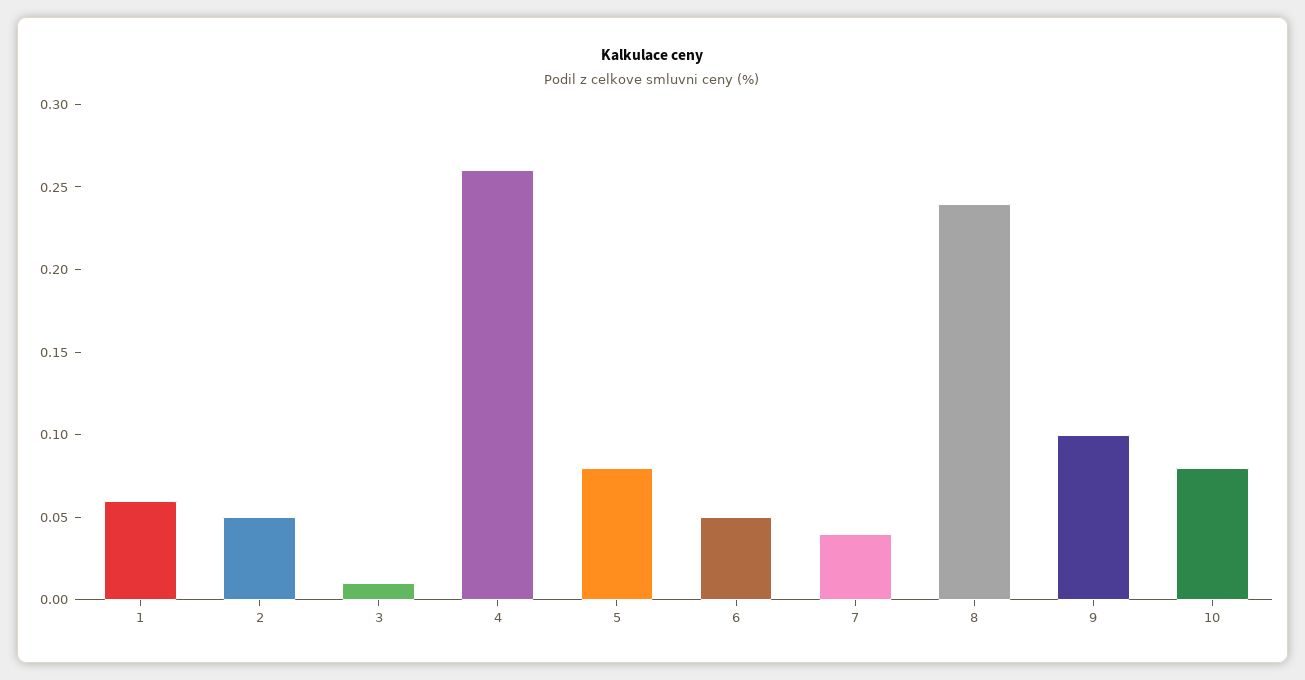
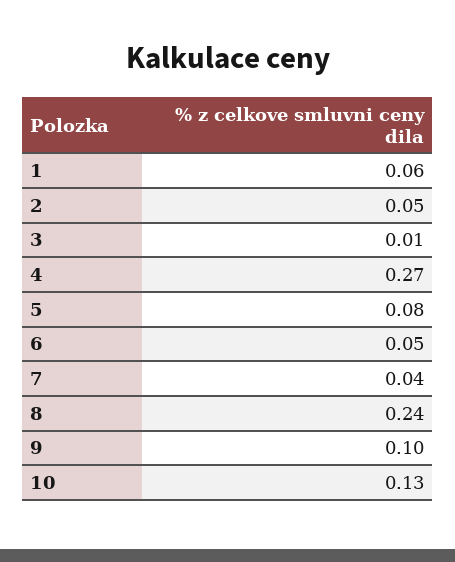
4: 0.26 -> 0.27
10: 0.08 -> 0.13

